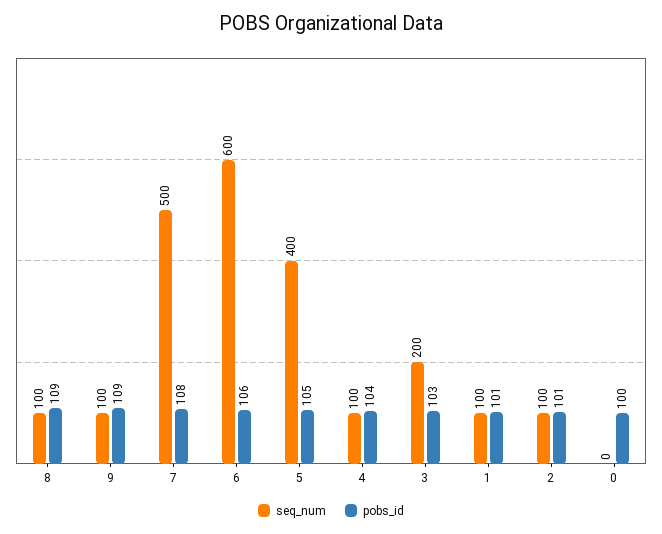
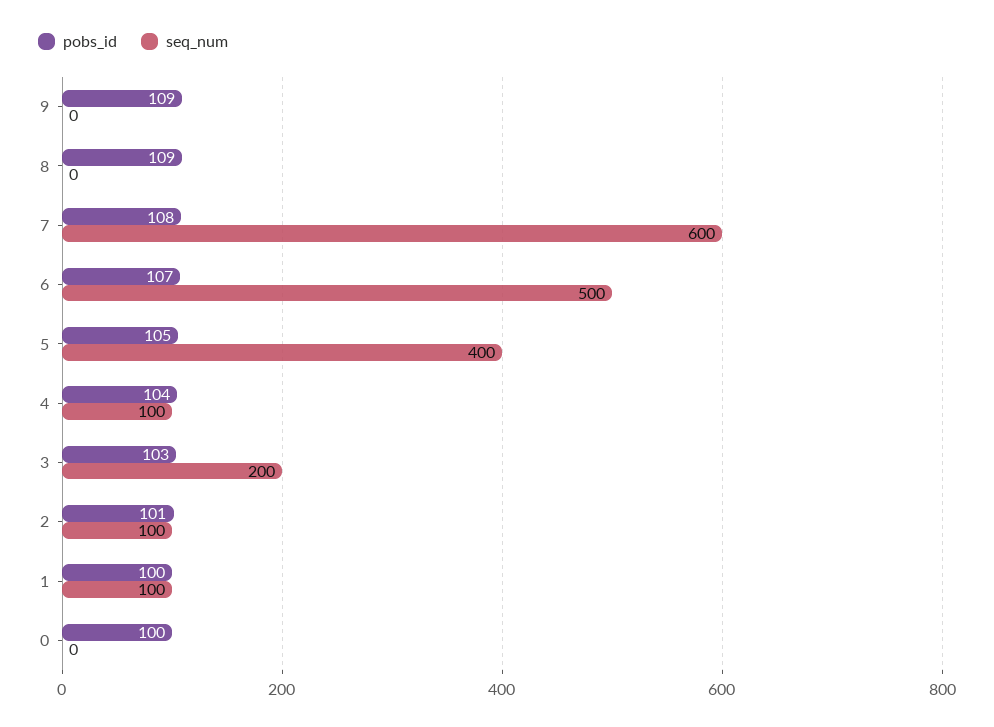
seq_num, 8: 100 -> 0
seq_num, 9: 100 -> 0
seq_num, 7: 500 -> 600
seq_num, 6: 600 -> 500
pobs_id, 6: 106 -> 107
pobs_id, 1: 101 -> 100

